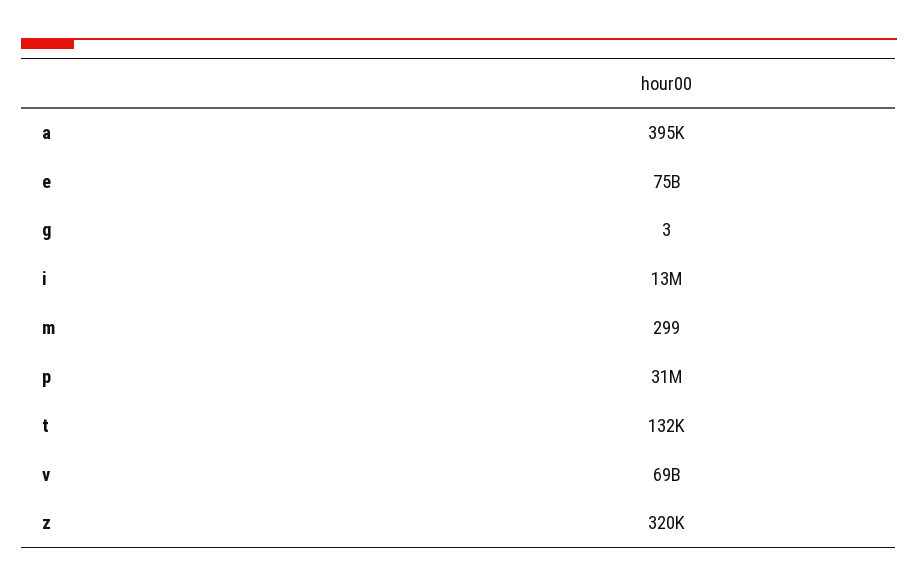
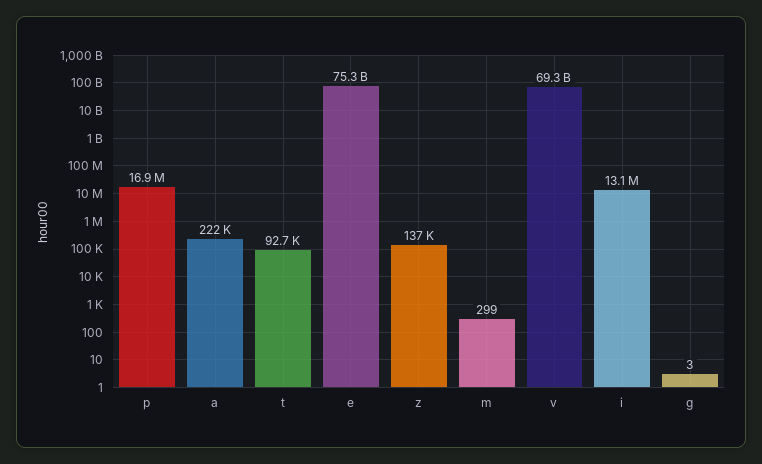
a: 395000 -> 222000
p: 31000000 -> 16900000
t: 132000 -> 92700
z: 320000 -> 137000

